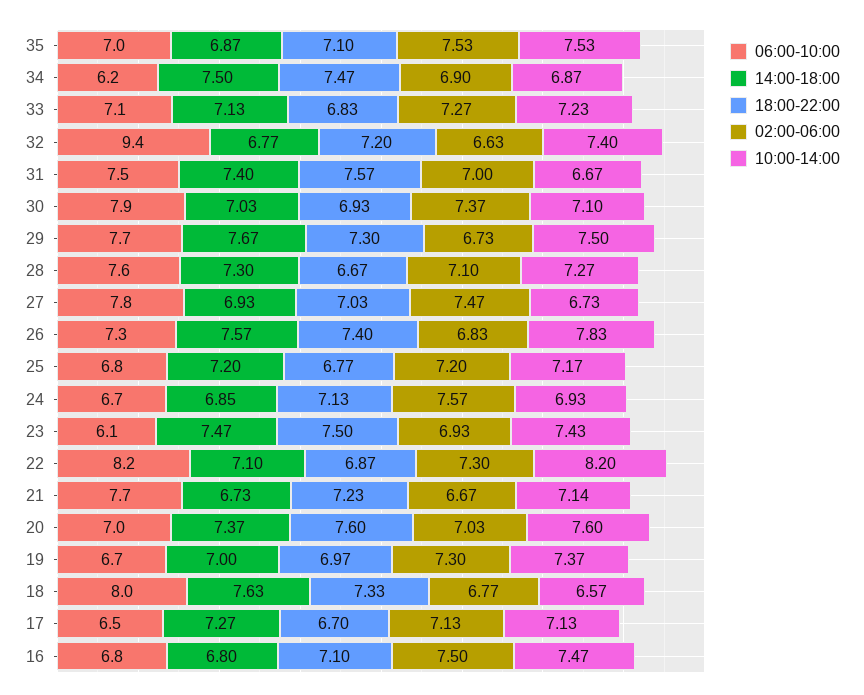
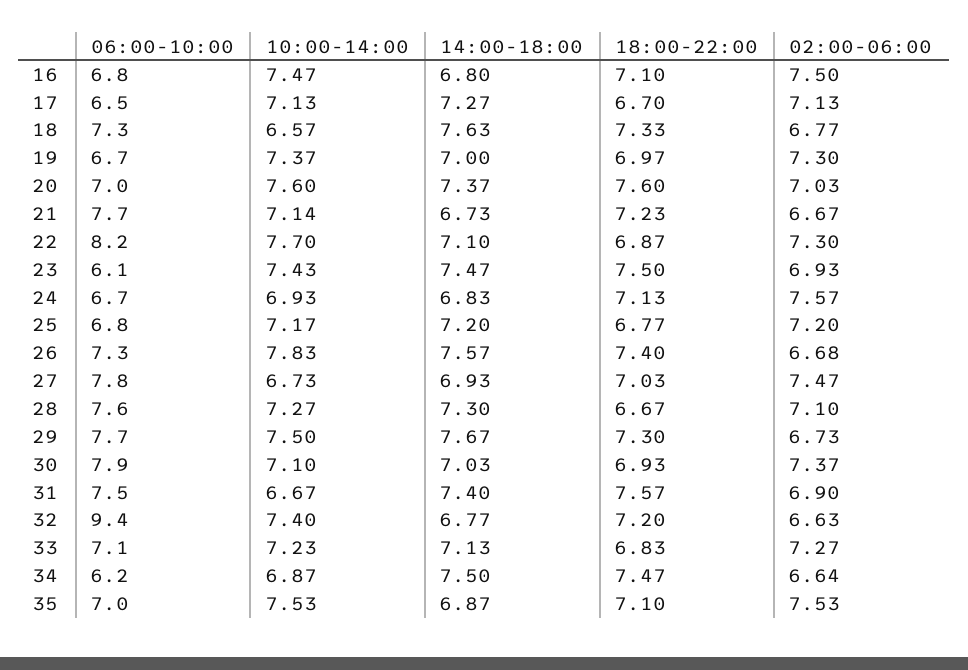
02:00-06:00, 34: 6.9 -> 6.64
02:00-06:00, 31: 7 -> 6.9
02:00-06:00, 26: 6.83 -> 6.68
14:00-18:00, 24: 6.85 -> 6.83
10:00-14:00, 22: 8.2 -> 7.7
06:00-10:00, 18: 8 -> 7.3

